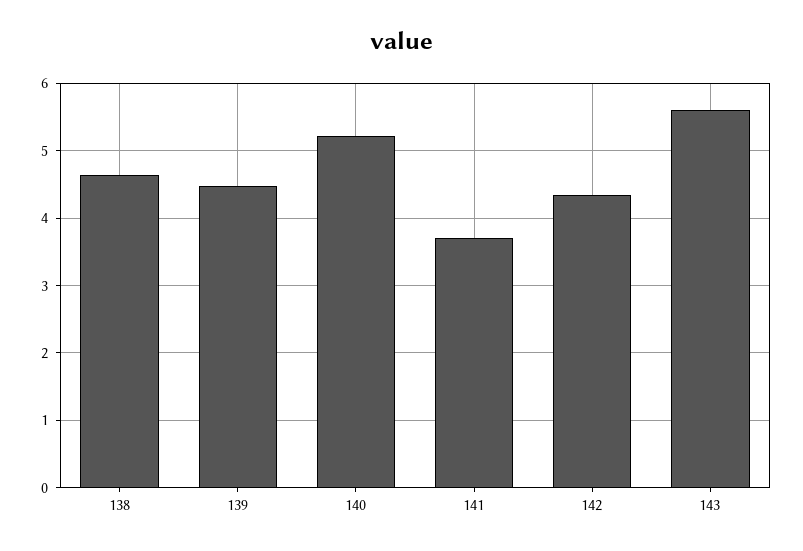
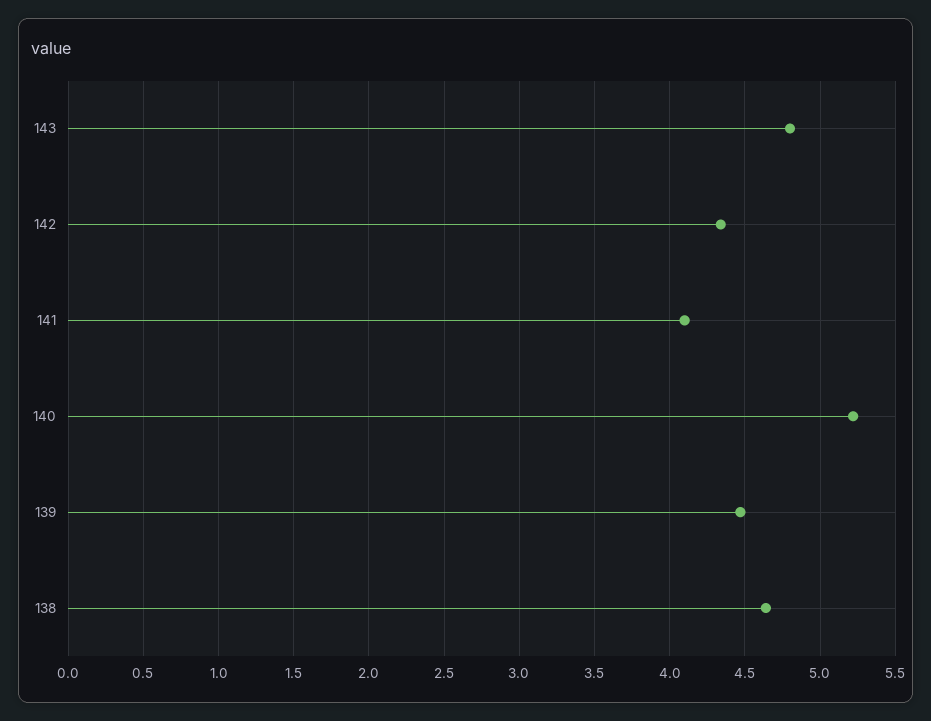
141: 3.7 -> 4.1
143: 5.6 -> 4.8

